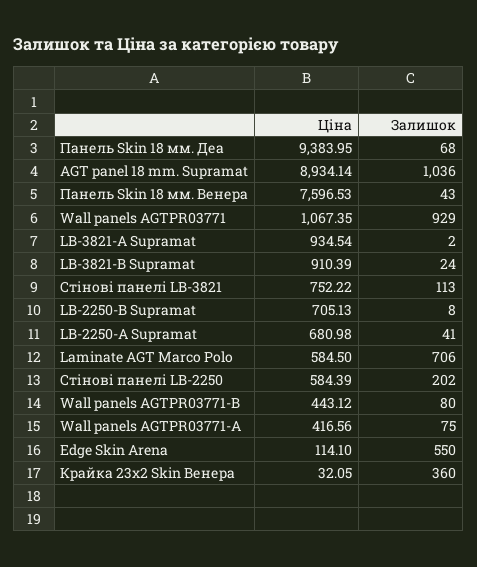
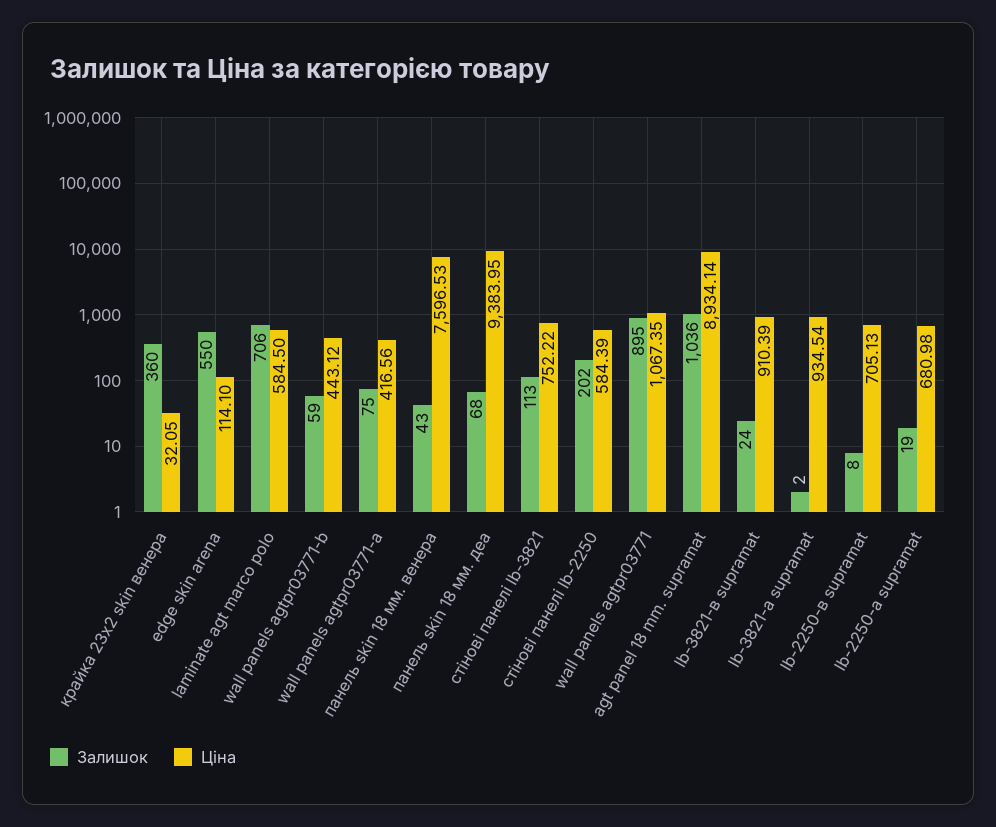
Залишок, Wall panels AGTPR03771: 929 -> 895
Залишок, LB-2250-А Supramat: 41 -> 19
Залишок, Wall panels AGTPR03771-B: 80 -> 59

